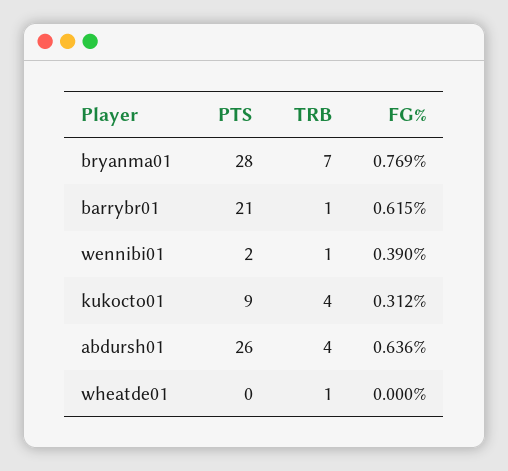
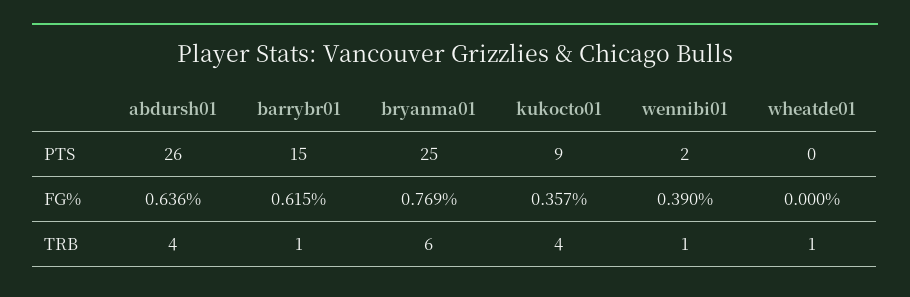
PTS, bryanma01: 28 -> 25
TRB, bryanma01: 7 -> 6
PTS, barrybr01: 21 -> 15
FG%, kukocto01: 0.312 -> 0.357

